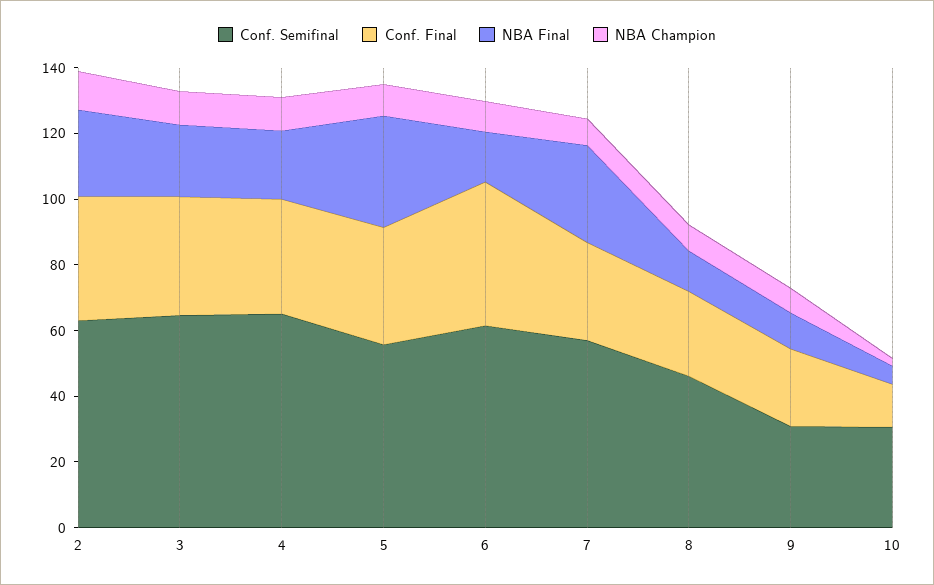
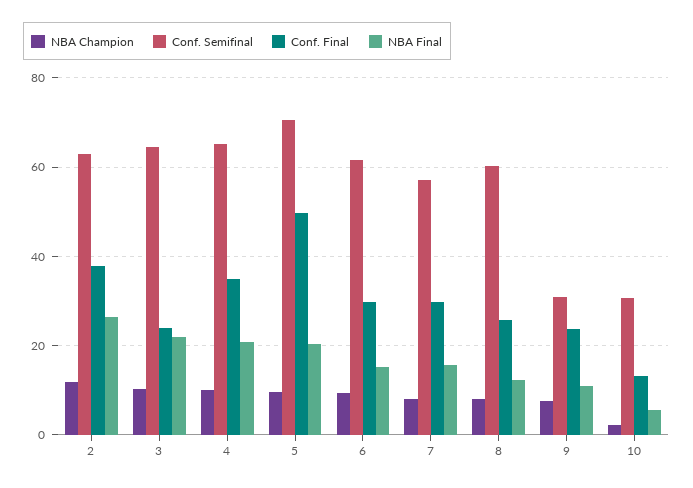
Conf. Final, 3: 35 -> 24
Conf. Semifinal, 5: 55 -> 70
Conf. Final, 5: 35 -> 50
NBA Final, 5: 35 -> 20
Conf. Final, 6: 45 -> 30
NBA Final, 7: 30 -> 16
Conf. Semifinal, 8: 45 -> 60

